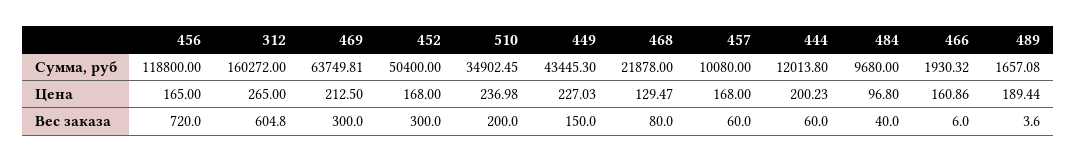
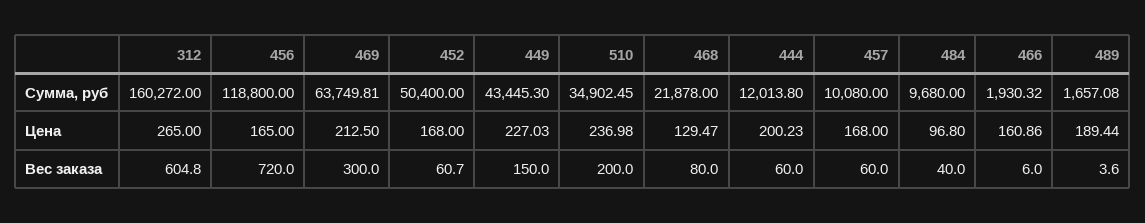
452, Вес заказа: 300 -> 60.7

